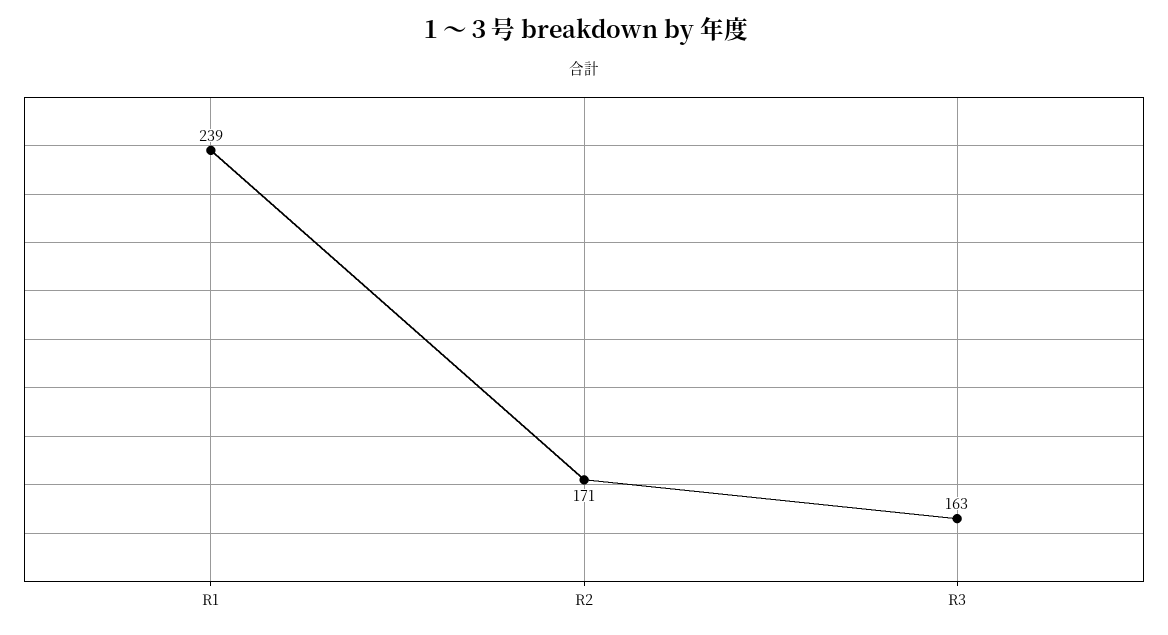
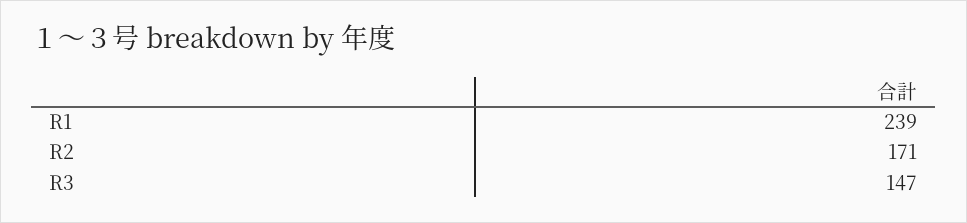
R3: 163 -> 147

